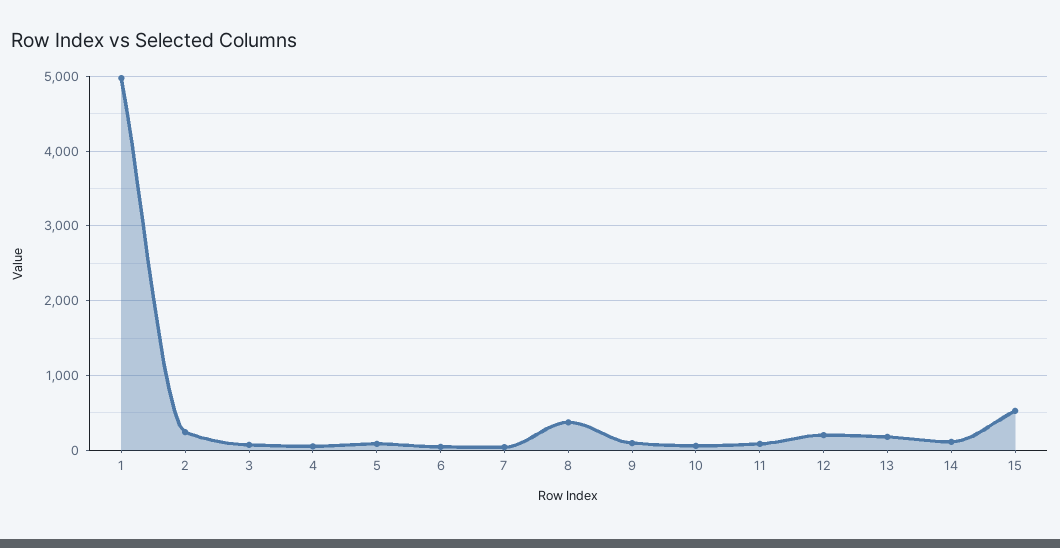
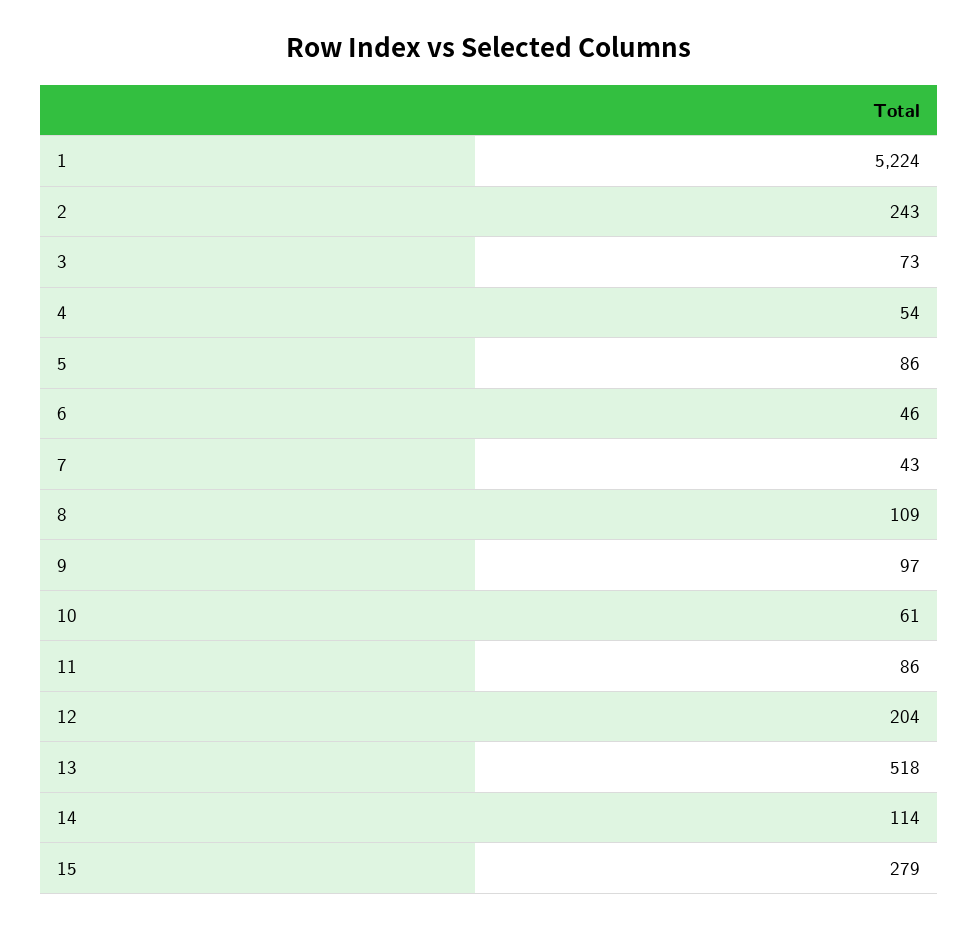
1: 5000 -> 5224
8: 400 -> 109
13: 200 -> 518
15: 500 -> 279

